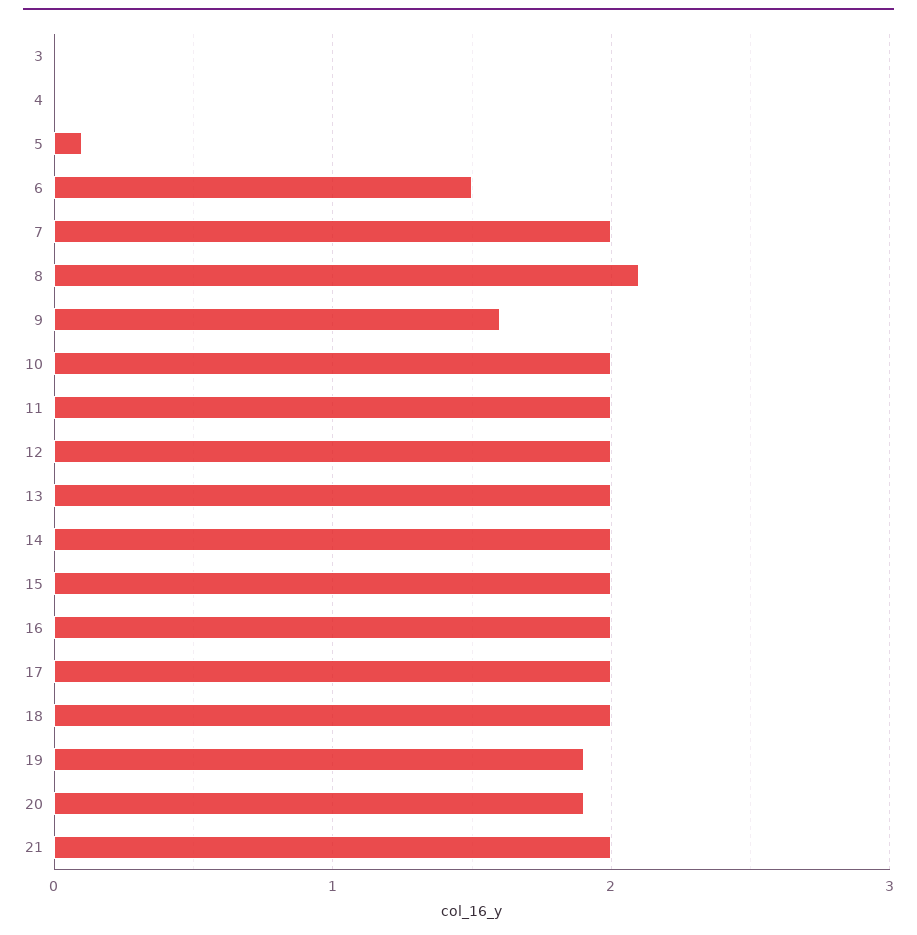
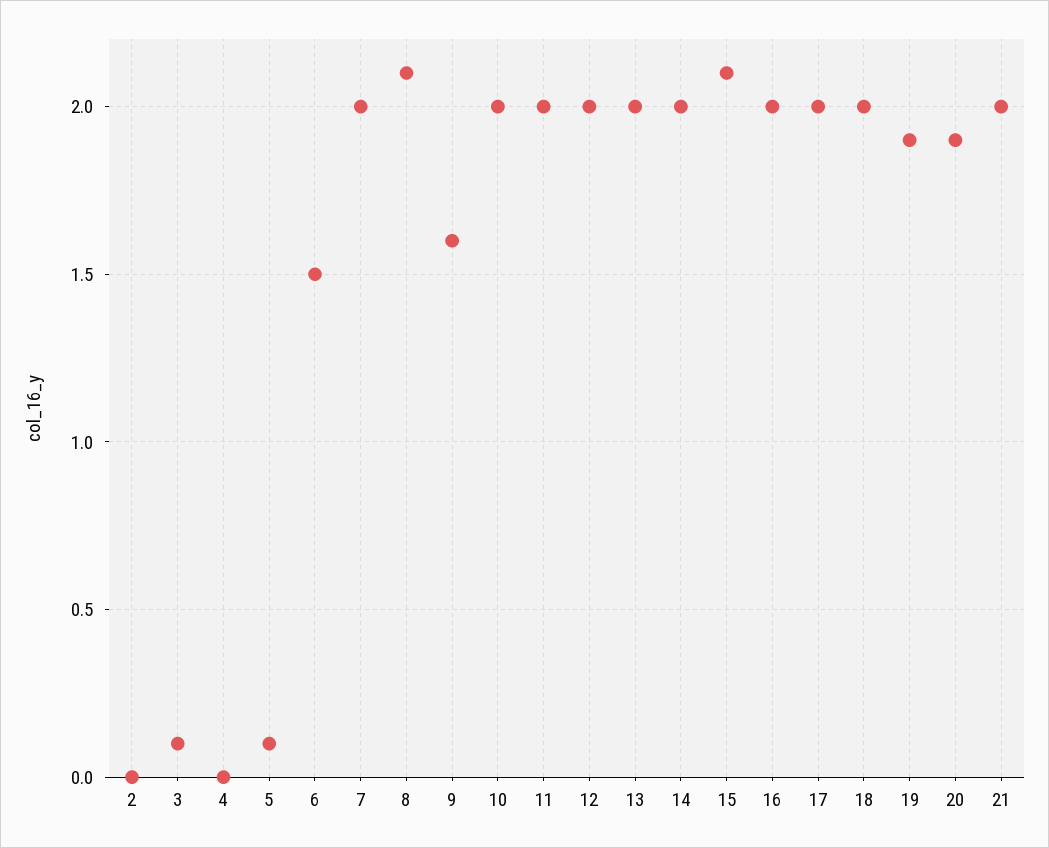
3: 0 -> 0.1
15: 2 -> 2.1
2: none -> 0

